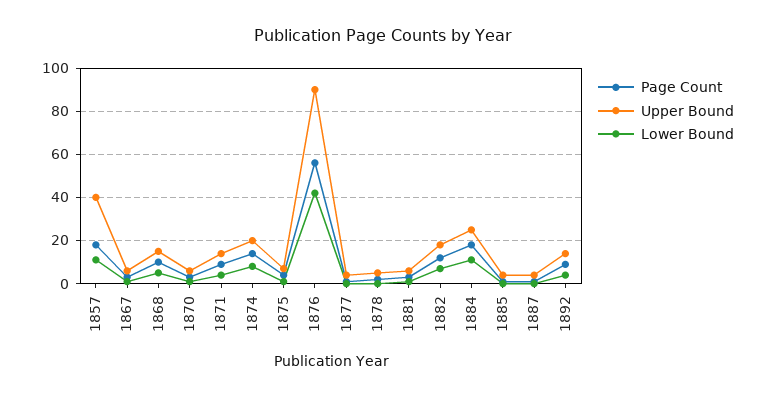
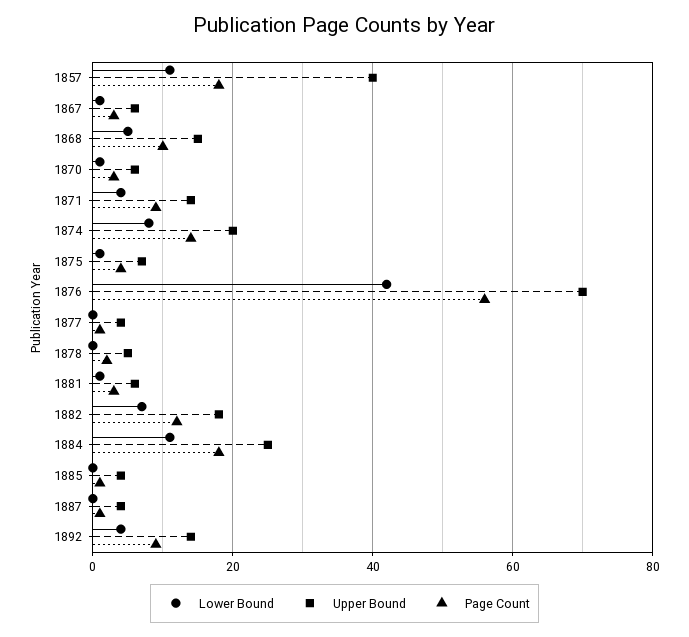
Upper Bound, 1876: 90 -> 70

